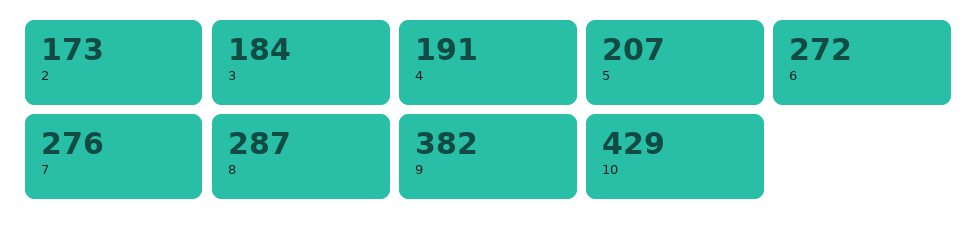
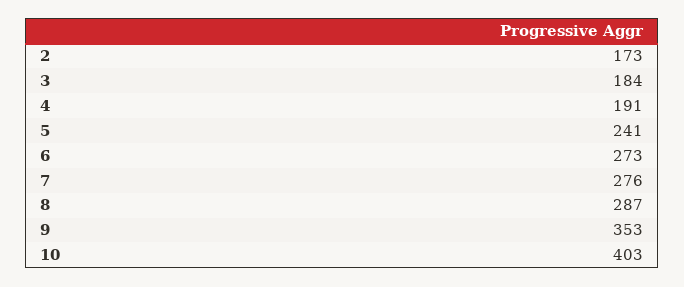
5: 207 -> 241
6: 272 -> 273
9: 382 -> 353
10: 429 -> 403

